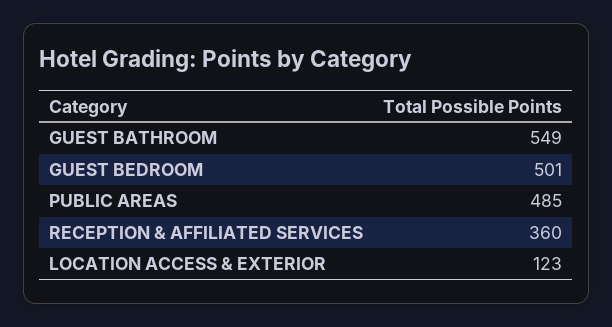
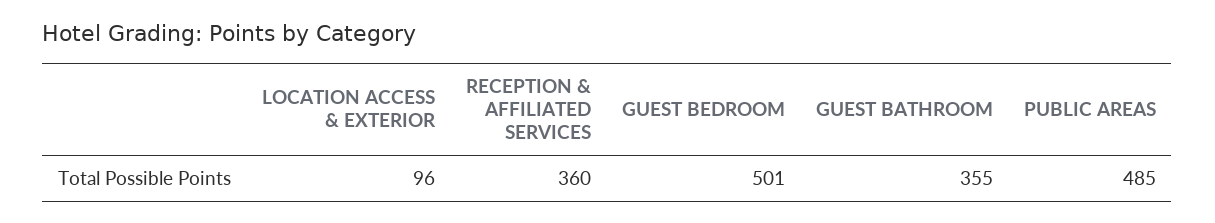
GUEST BATHROOM: 549 -> 355
LOCATION ACCESS & EXTERIOR: 123 -> 96

